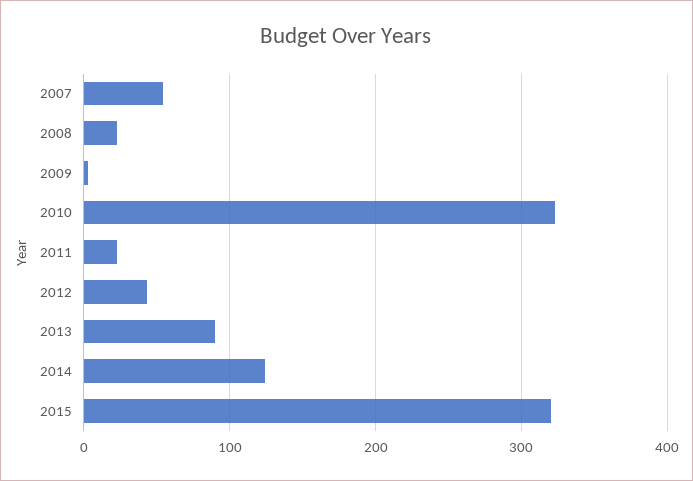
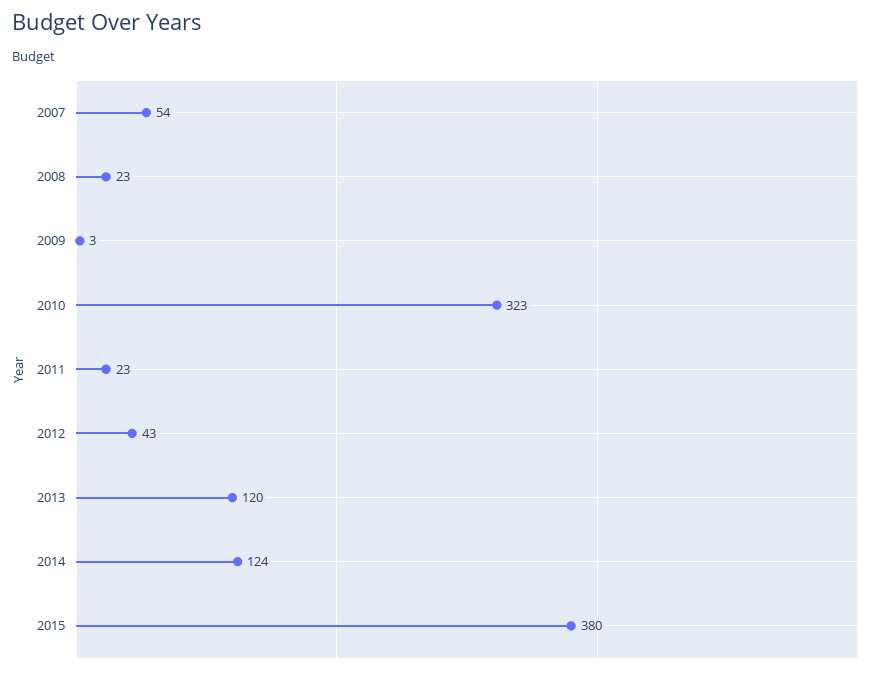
2013: 90 -> 120
2015: 320 -> 380

